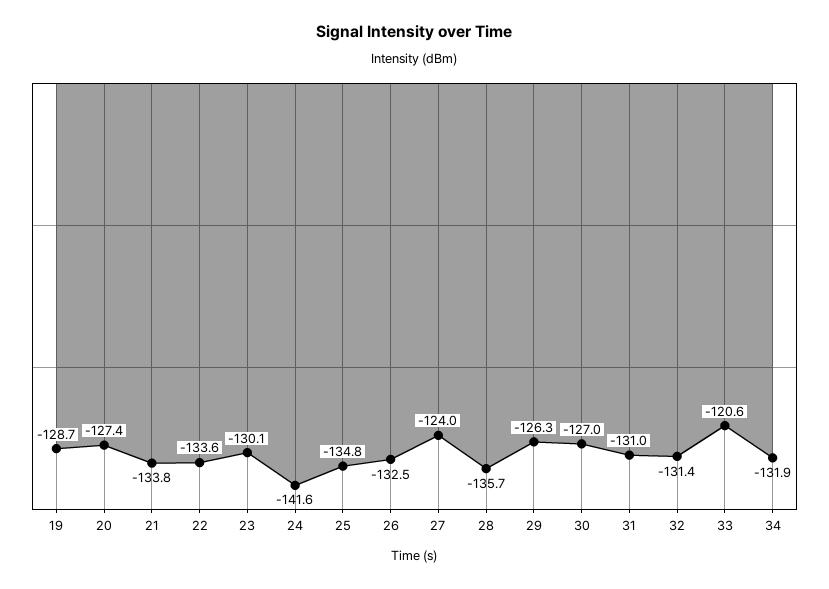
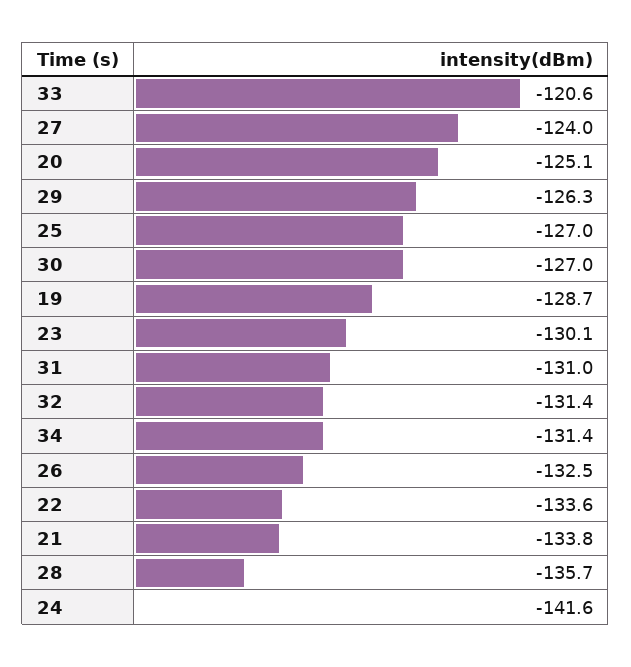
20: -127.4 -> -125.1
25: -134.8 -> -127
34: -131.9 -> -131.4

